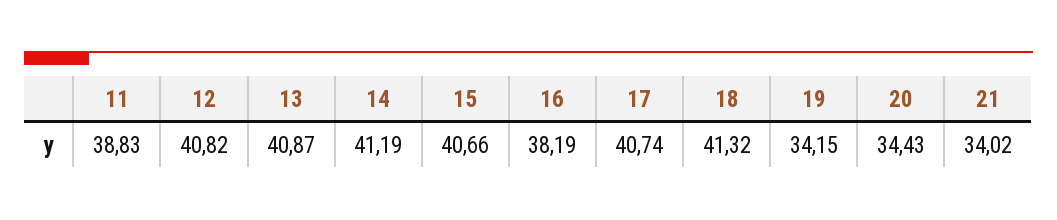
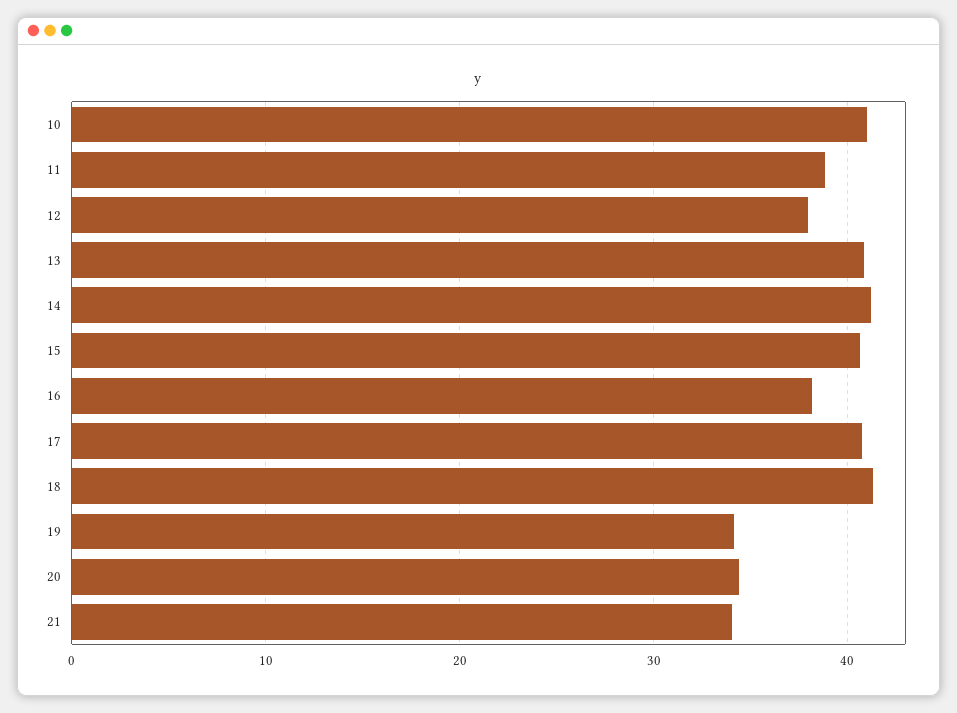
12: 40.82 -> 38
10: none -> 41

